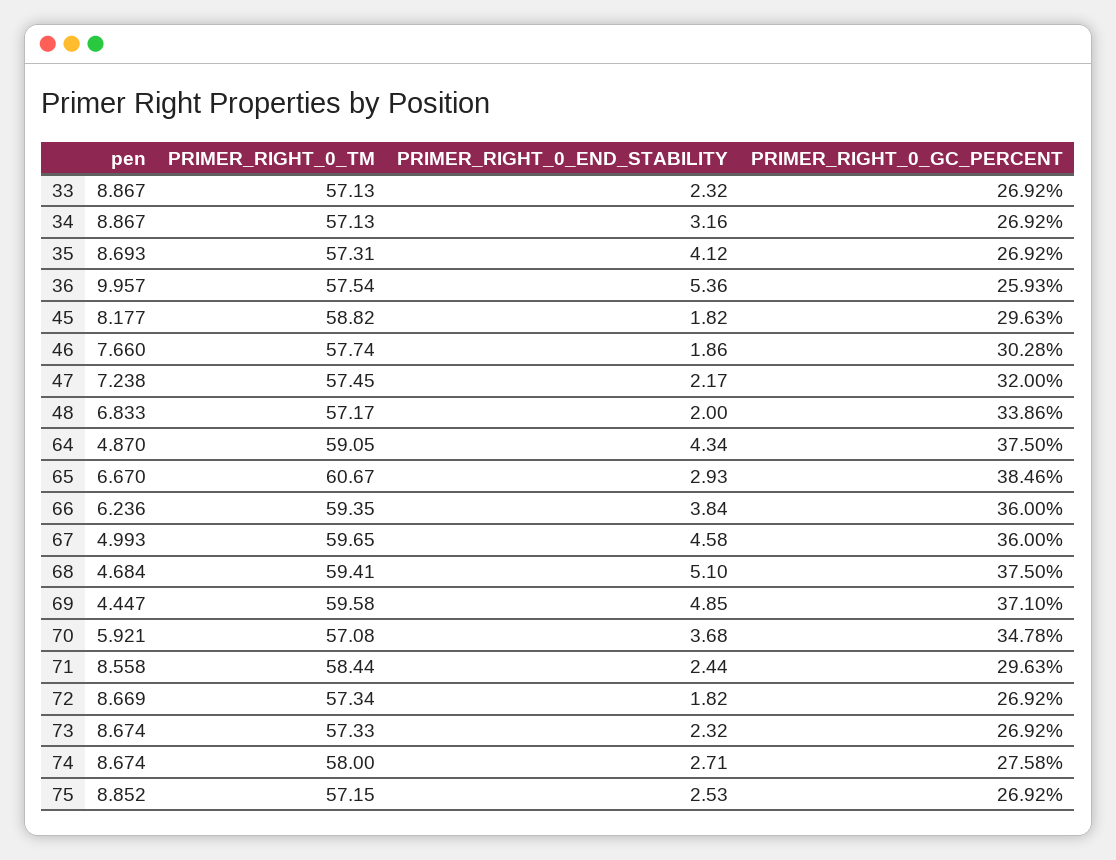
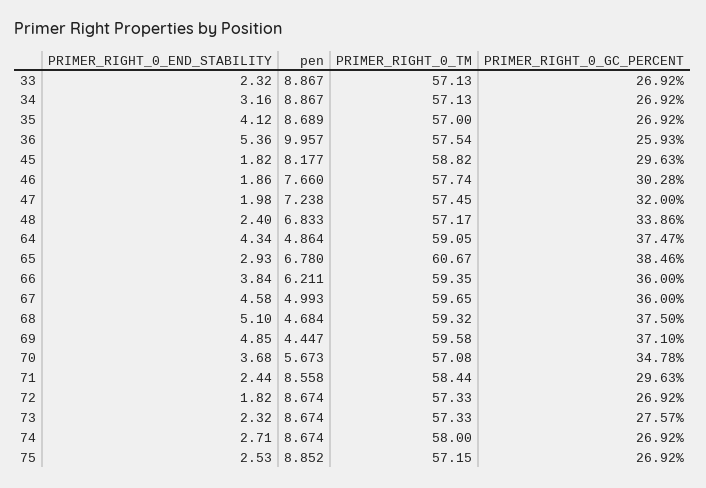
pen, 35: 8.693 -> 8.689
PRIMER_RIGHT_0_TM, 35: 57.31 -> 57
PRIMER_RIGHT_0_END_STABILITY, 47: 2.17 -> 1.98
PRIMER_RIGHT_0_END_STABILITY, 48: 2 -> 2.4
pen, 64: 4.87 -> 4.864
PRIMER_RIGHT_0_GC_PERCENT, 64: 37.5 -> 37.47
pen, 65: 6.67 -> 6.78
pen, 66: 6.236 -> 6.211
PRIMER_RIGHT_0_TM, 68: 59.41 -> 59.32
pen, 70: 5.921 -> 5.673
pen, 72: 8.669 -> 8.674
PRIMER_RIGHT_0_TM, 72: 57.34 -> 57.33
PRIMER_RIGHT_0_GC_PERCENT, 73: 26.92 -> 27.57
PRIMER_RIGHT_0_GC_PERCENT, 74: 27.58 -> 26.92

